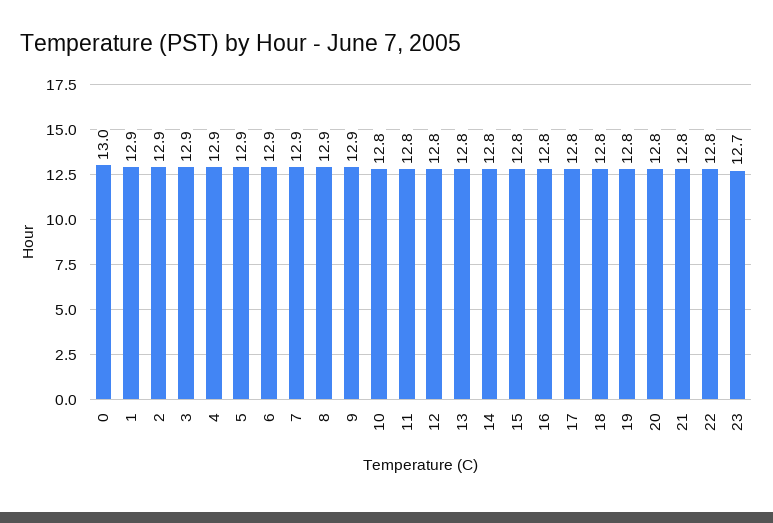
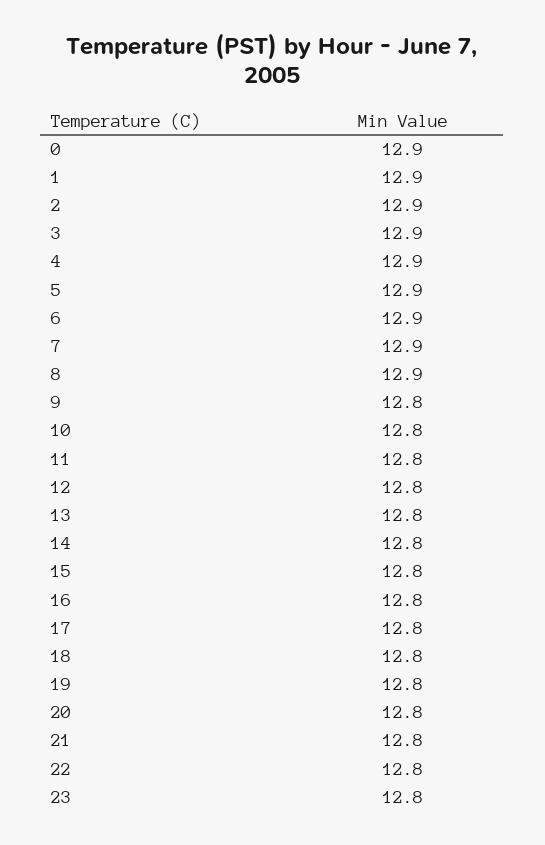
0: 13 -> 12.9
9: 12.9 -> 12.8
23: 12.7 -> 12.8

